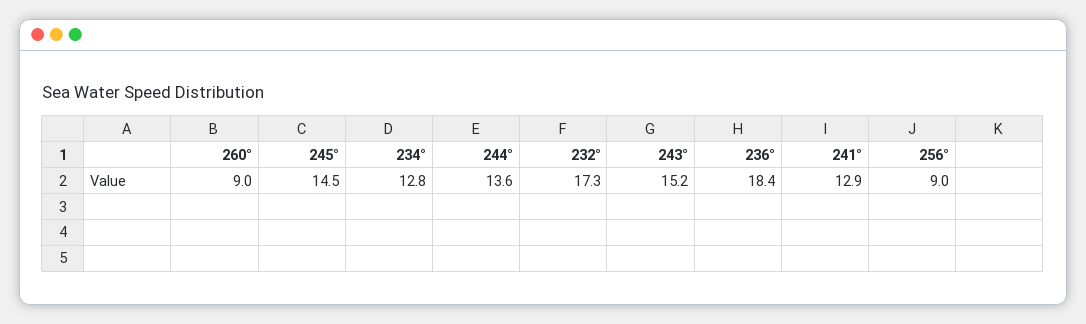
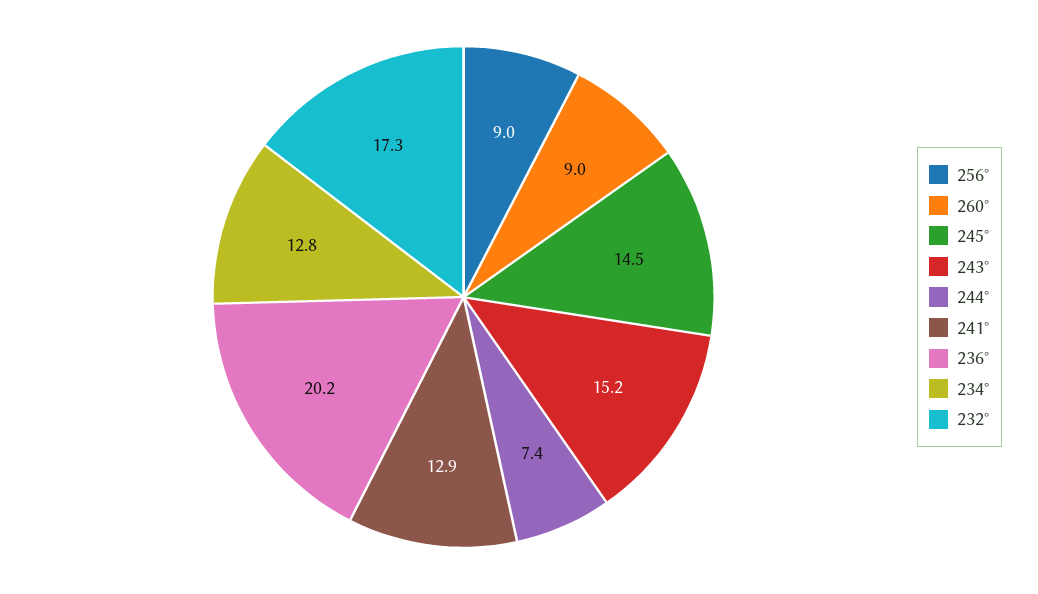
244°: 13.6 -> 7.4
236°: 18.4 -> 20.2

